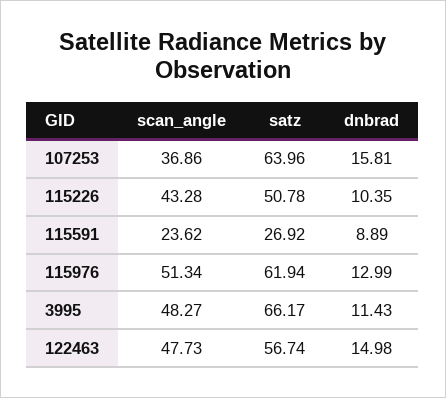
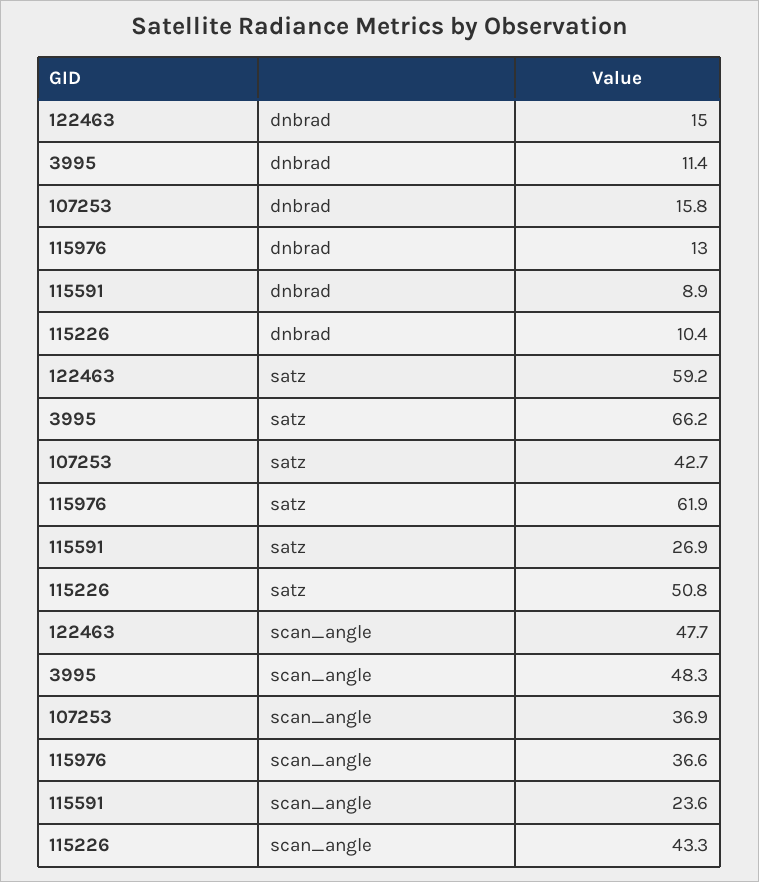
satz, 107253: 63.96 -> 42.7
scan_angle, 115976: 51.34 -> 36.6
satz, 122463: 56.74 -> 59.2

